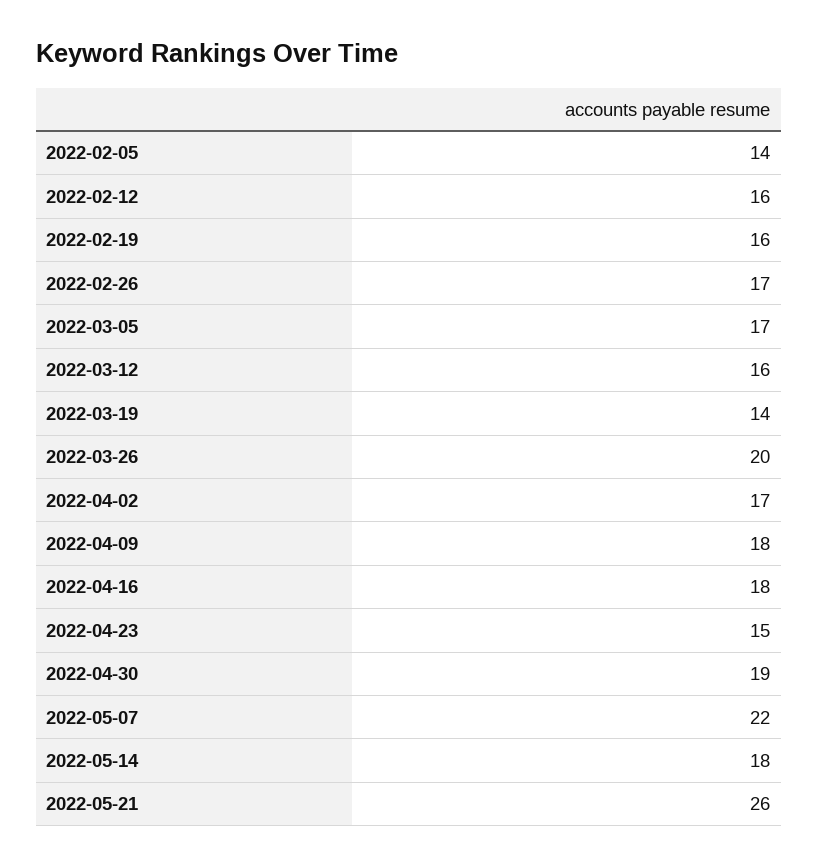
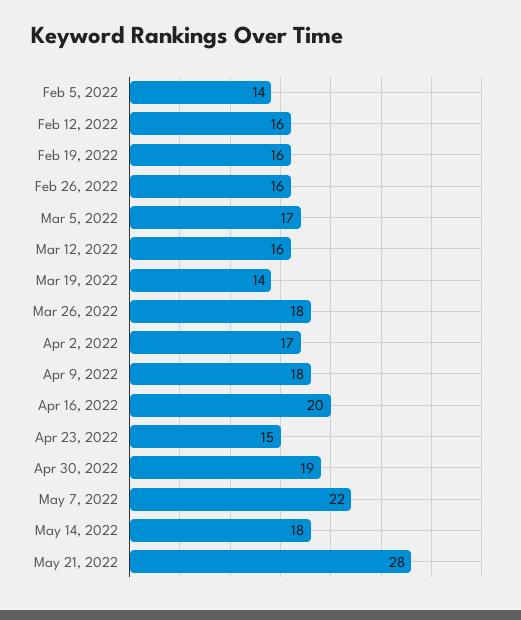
2022-02-26: 17 -> 16
2022-03-26: 20 -> 18
2022-04-16: 18 -> 20
2022-05-21: 26 -> 28

